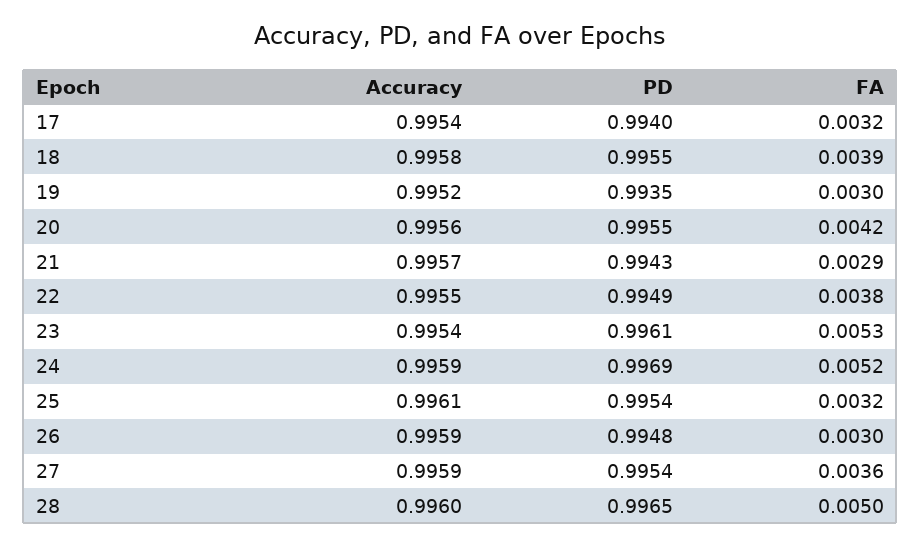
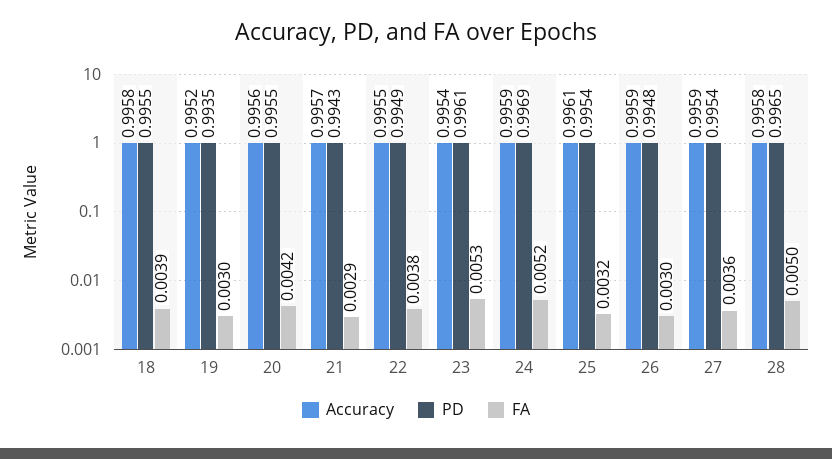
Accuracy, 17: 0.9954 -> none
PD, 17: 0.994 -> none
FA, 17: 0.0032 -> none
Accuracy, 28: 0.996 -> 0.9958

